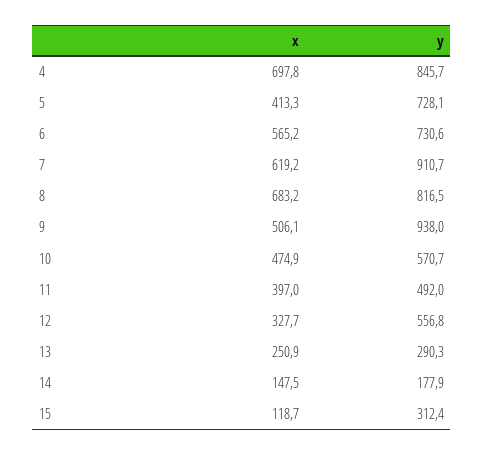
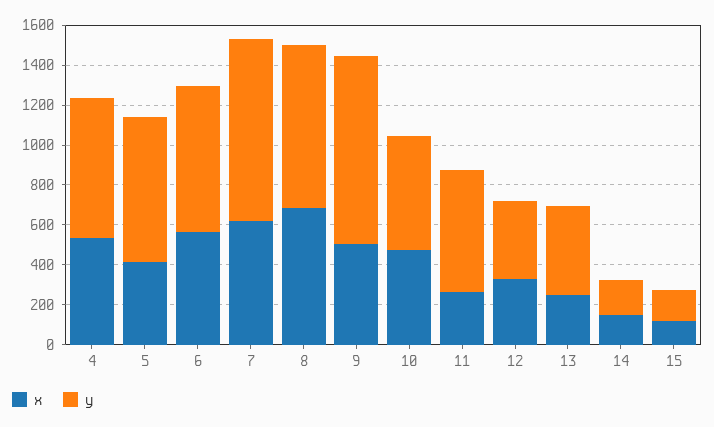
x, 4: 697.8 -> 550
y, 4: 845.7 -> 700
x, 11: 397 -> 250
y, 11: 492 -> 600
y, 12: 556.8 -> 400
y, 13: 290.3 -> 450
y, 15: 312.4 -> 150

